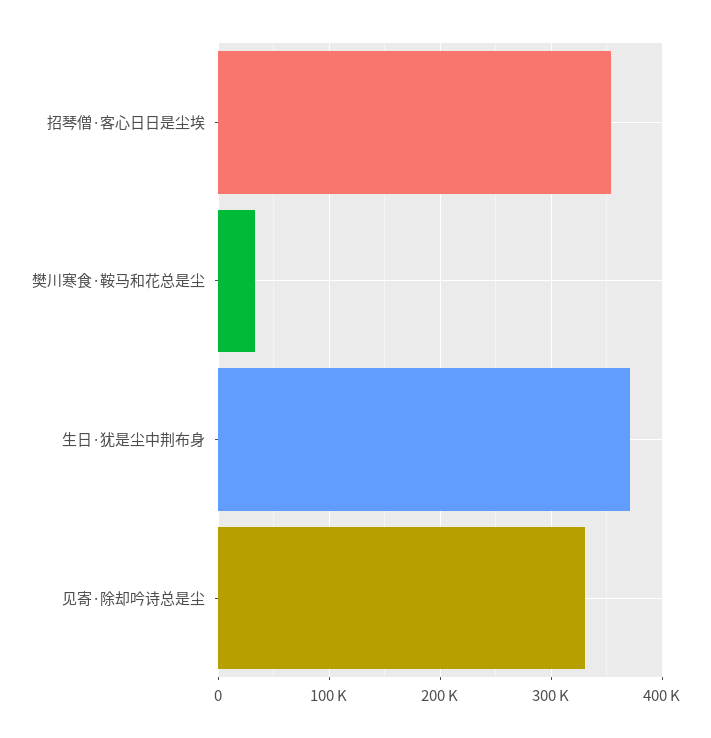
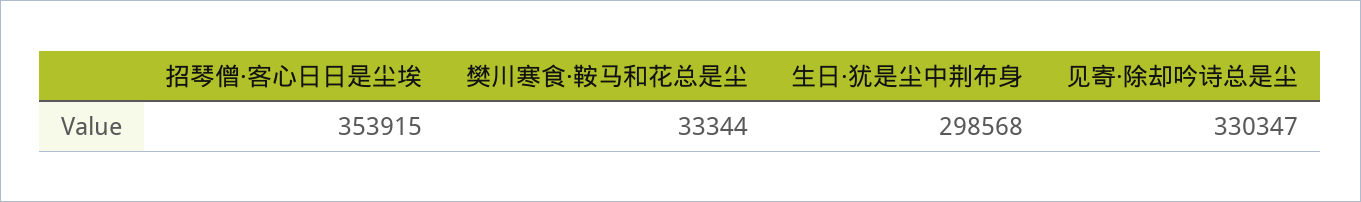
生日·犹是尘中荆布身: 370000 -> 298568

